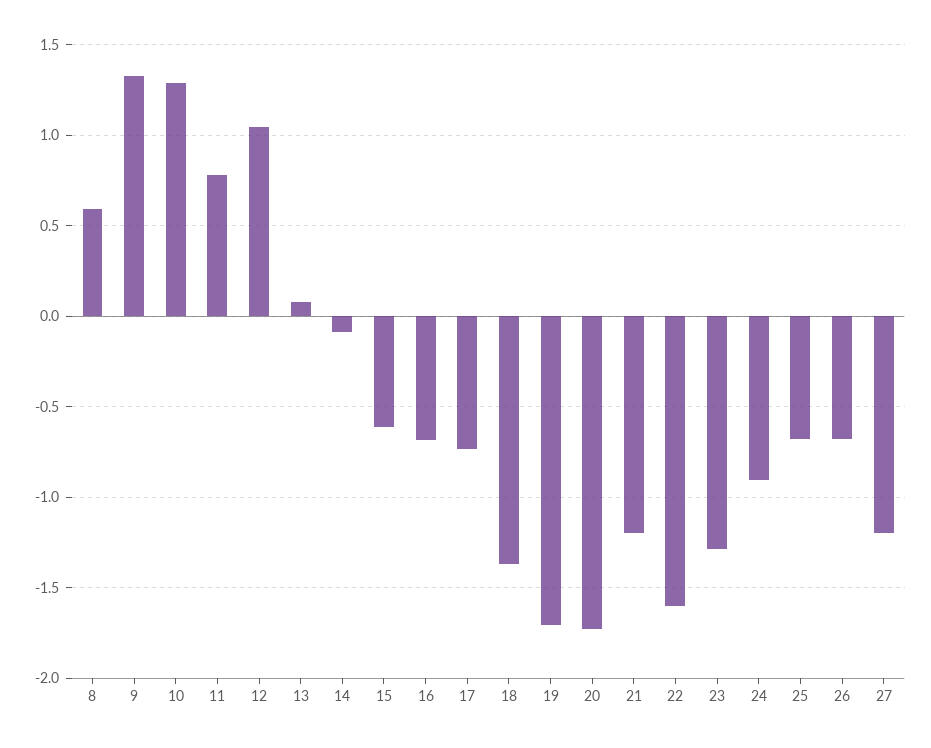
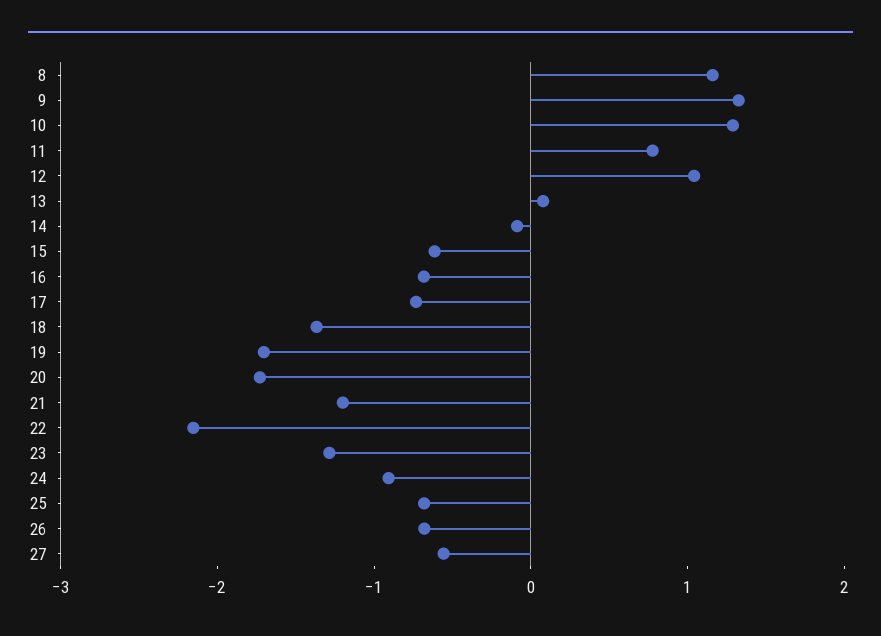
8: 0.6 -> 1.2
22: -1.6 -> -2.2
27: -1.2 -> -0.6

